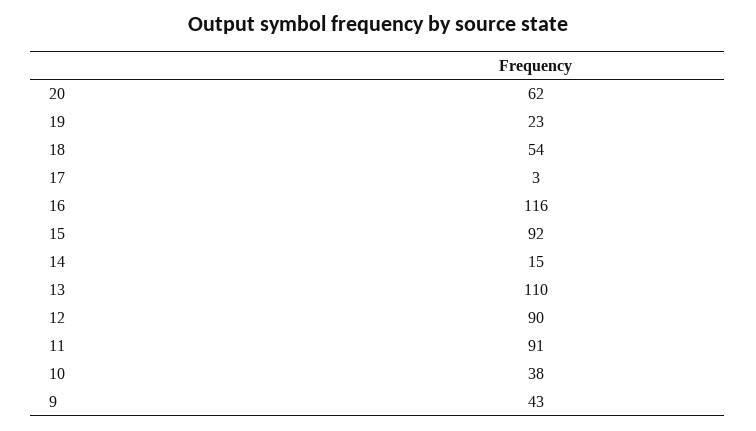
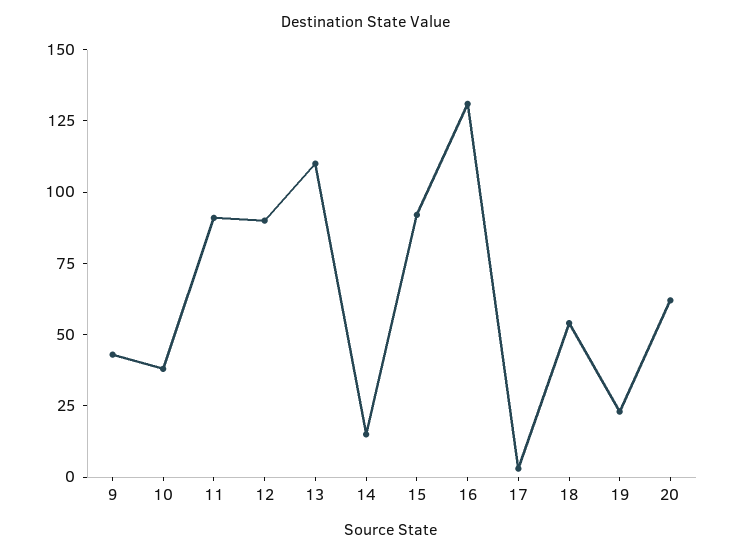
16: 116 -> 130

